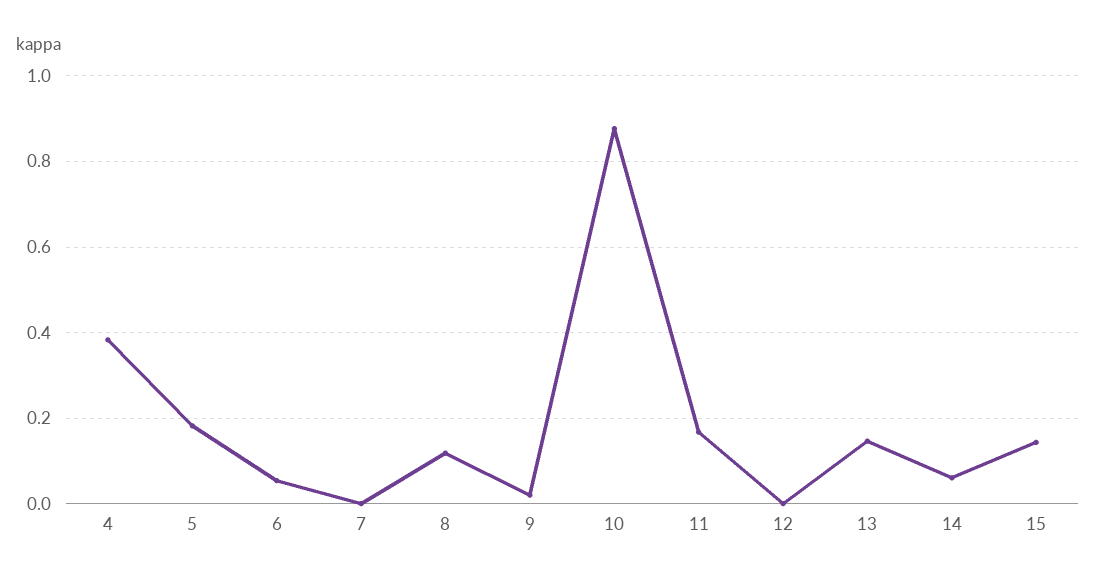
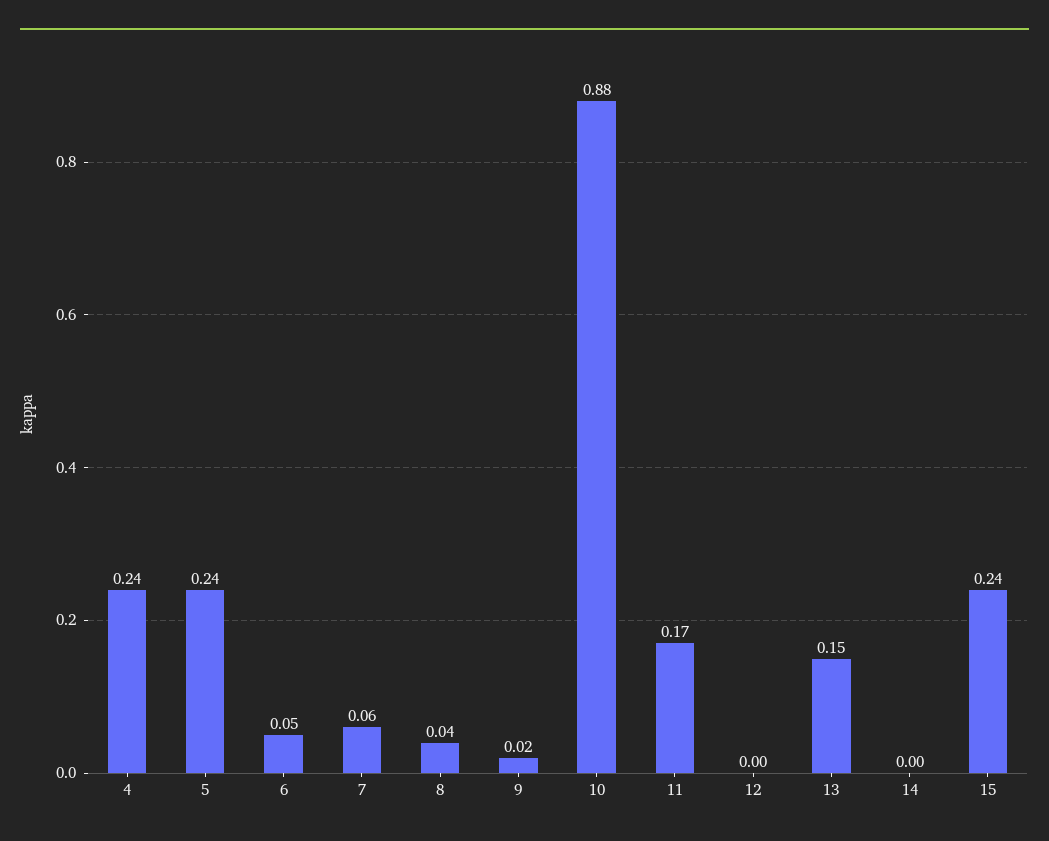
4: 0.38 -> 0.24
5: 0.18 -> 0.24
7: 0 -> 0.06
8: 0.12 -> 0.04
14: 0.06 -> 0
15: 0.14 -> 0.24

